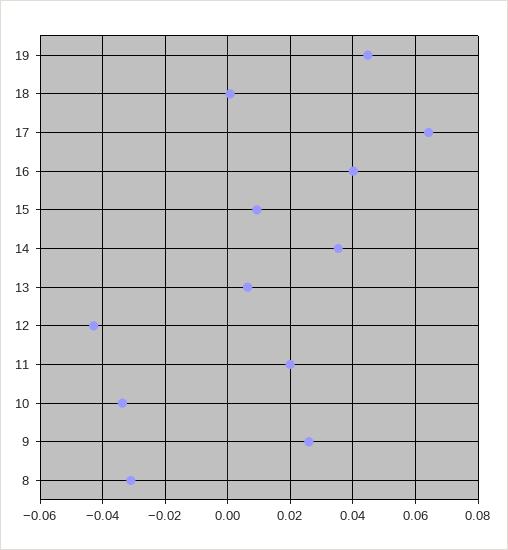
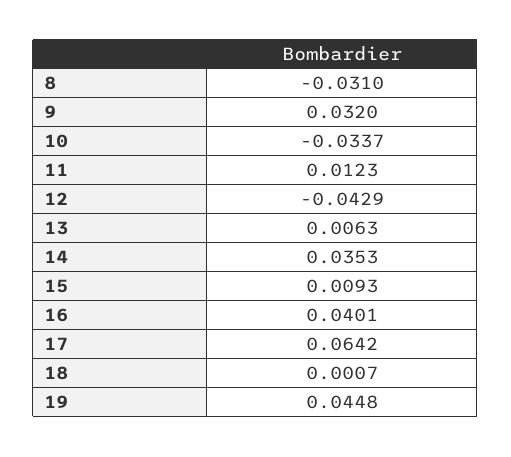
11: 0.02 -> 0.0123
9: 0.026 -> 0.032

